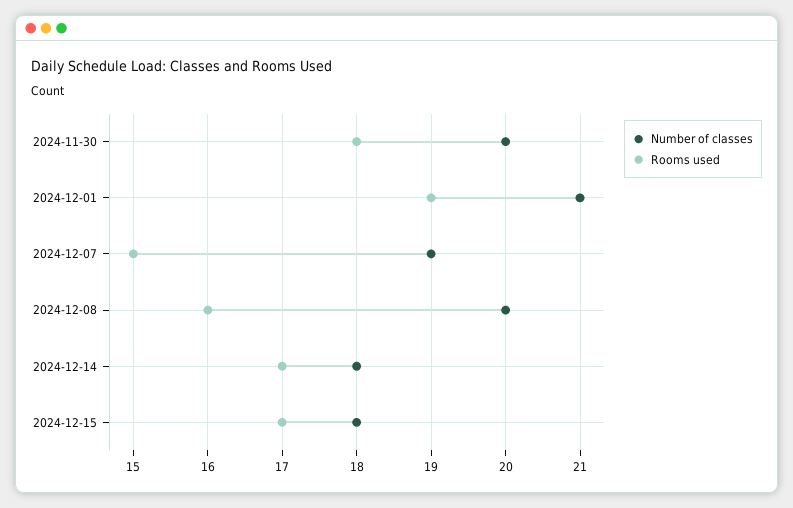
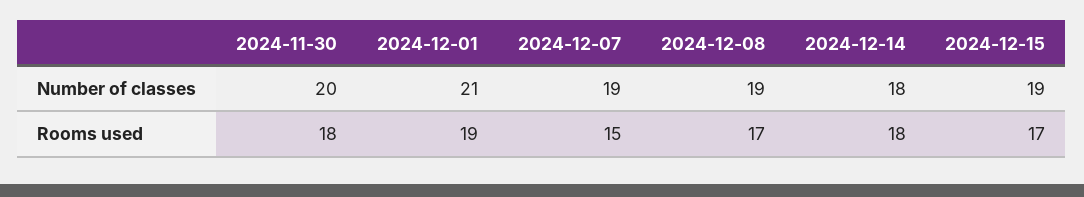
Number of classes, 2024-12-08: 20 -> 19
Rooms used, 2024-12-08: 16 -> 17
Rooms used, 2024-12-14: 17 -> 18
Number of classes, 2024-12-15: 18 -> 19

